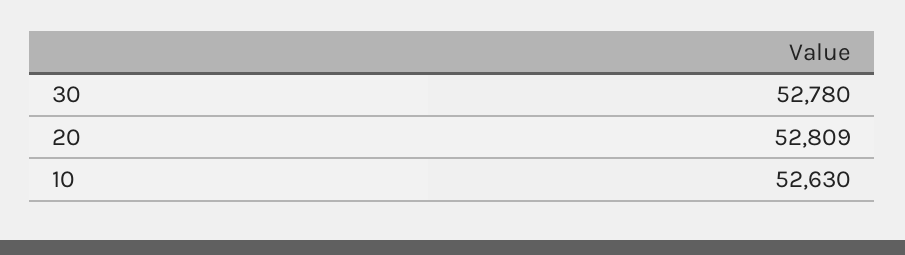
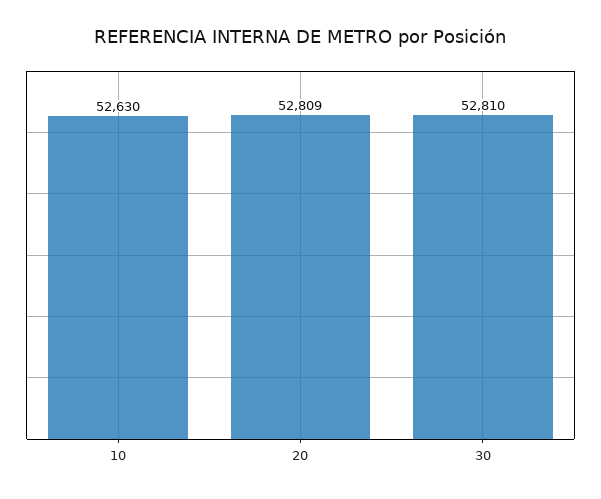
30: 52780 -> 52810

